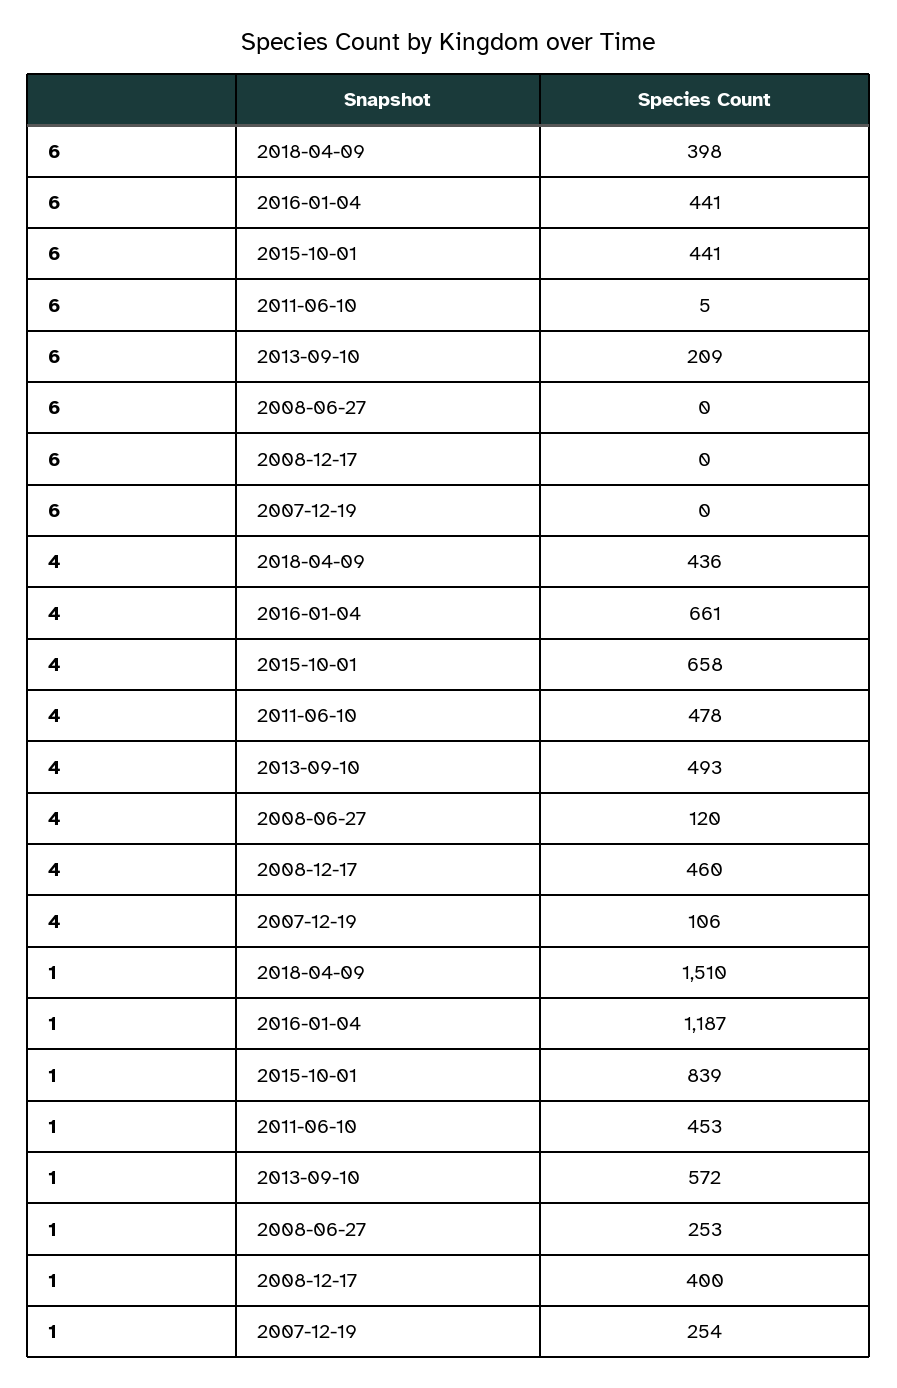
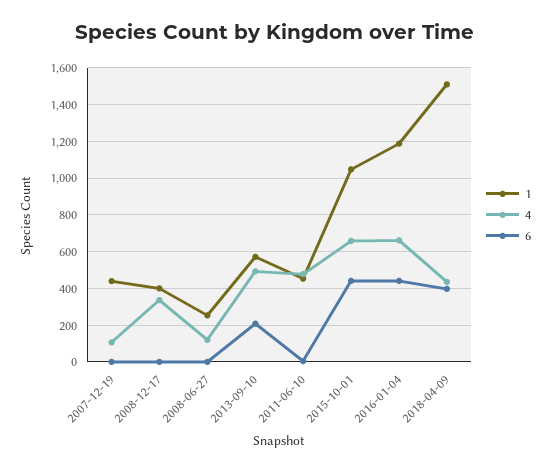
4, 2008-12-17: 460 -> 350
1, 2015-10-01: 839 -> 1050
1, 2007-12-19: 254 -> 450

